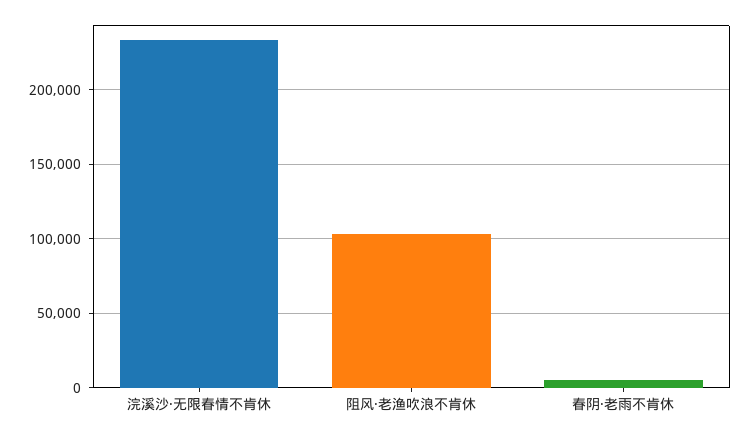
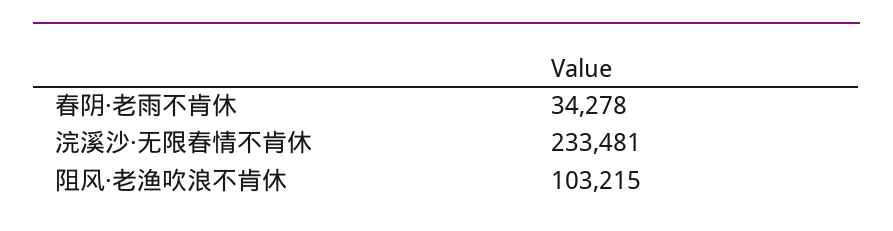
春阴·老雨不肯休: 5000 -> 34278

